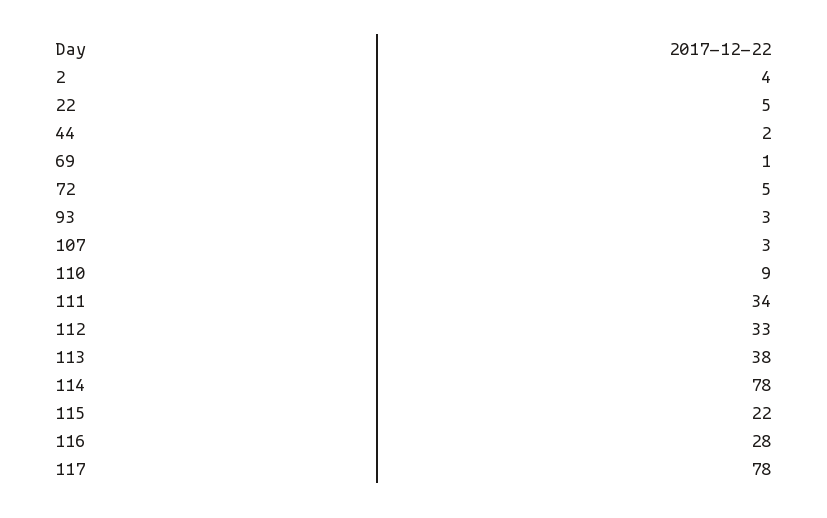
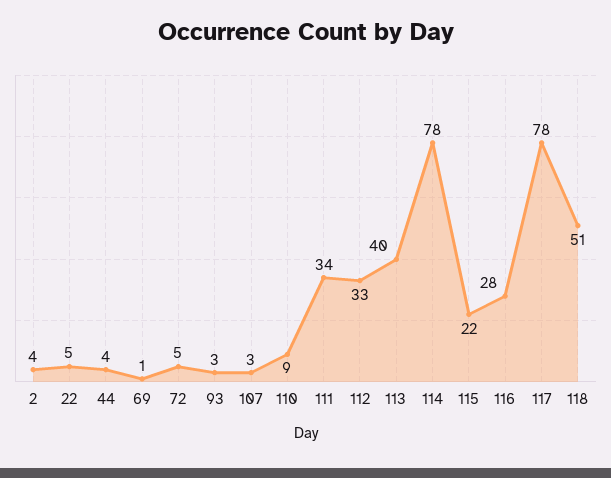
44: 2 -> 4
113: 38 -> 40
118: none -> 51

